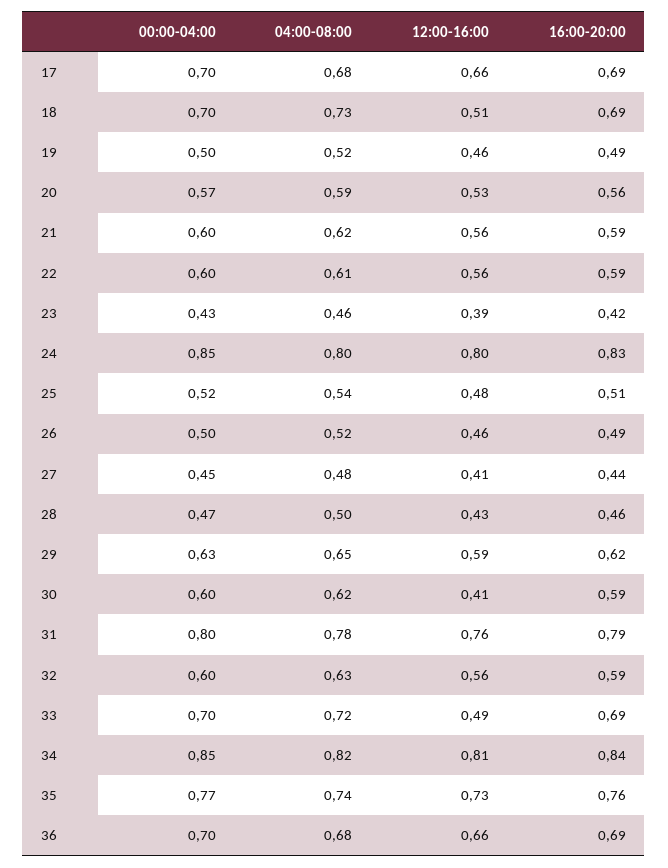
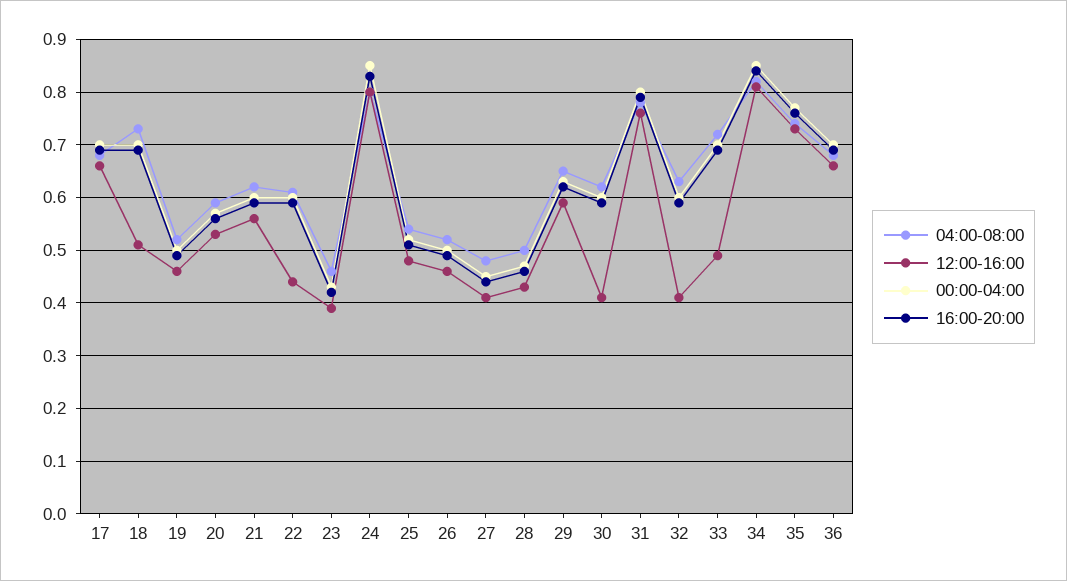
12:00-16:00, 22: 0.56 -> 0.45
12:00-16:00, 32: 0.56 -> 0.4

